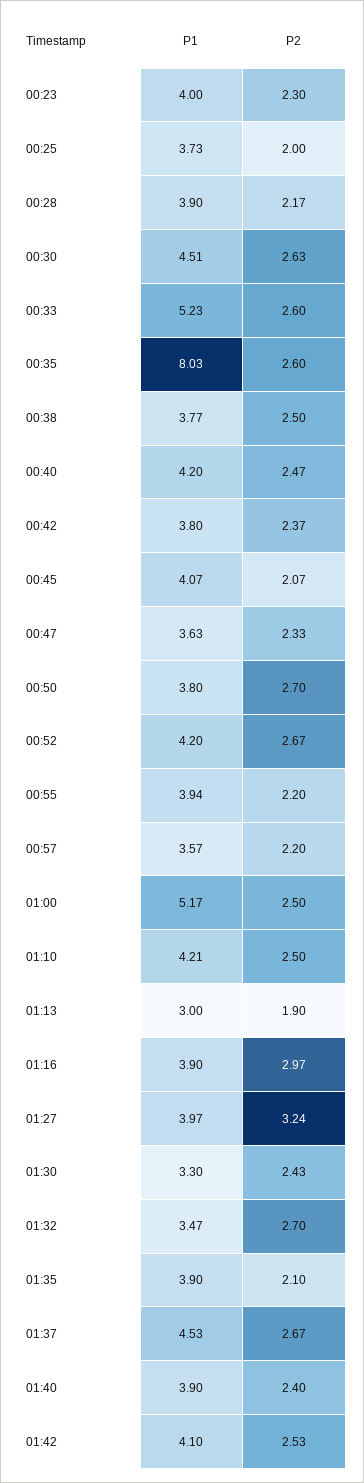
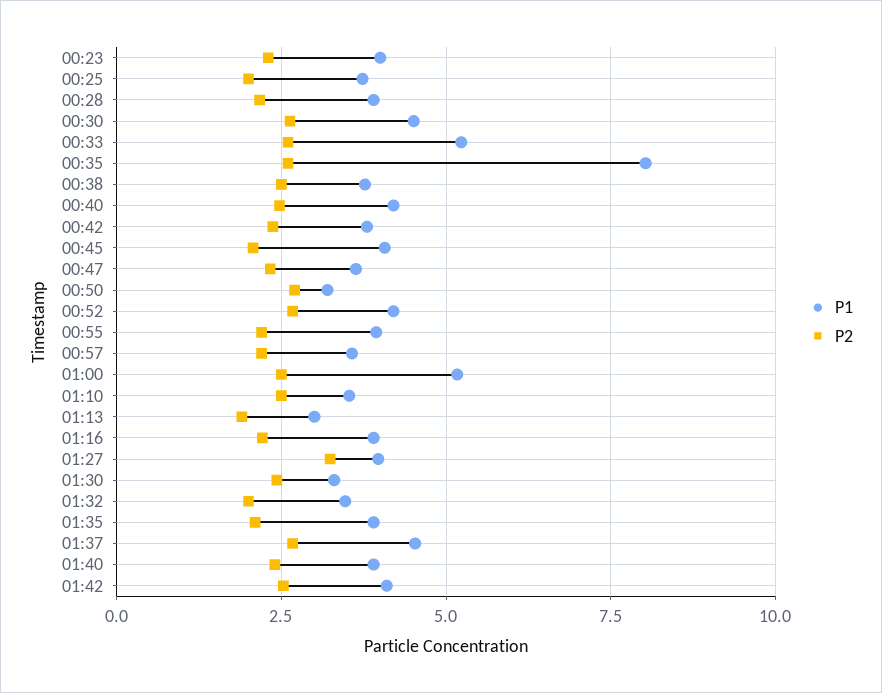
P1, 00:50: 3.8 -> 3.25
P1, 01:10: 4.21 -> 3.5
P2, 01:16: 2.97 -> 2.25
P2, 01:32: 2.7 -> 2

